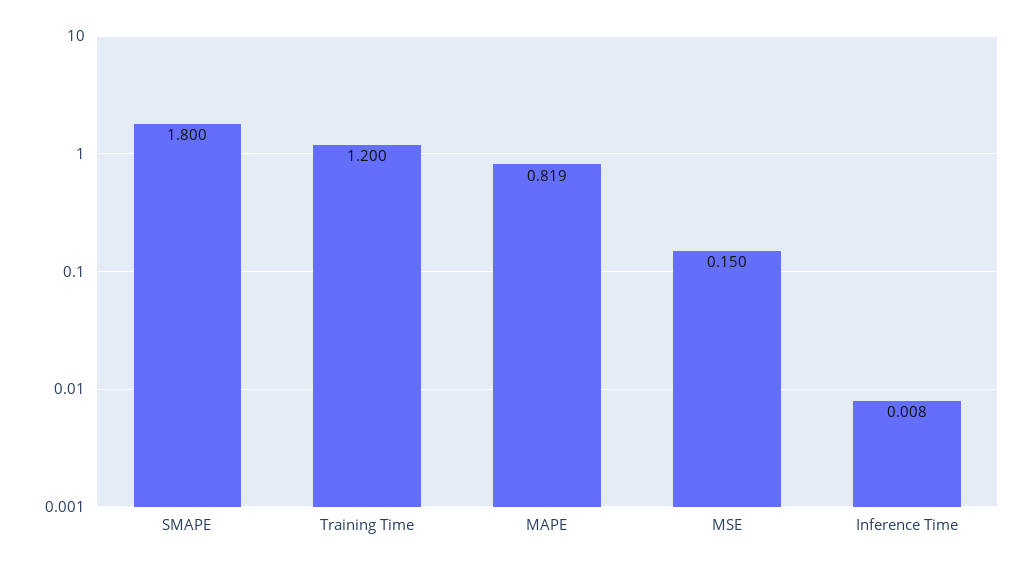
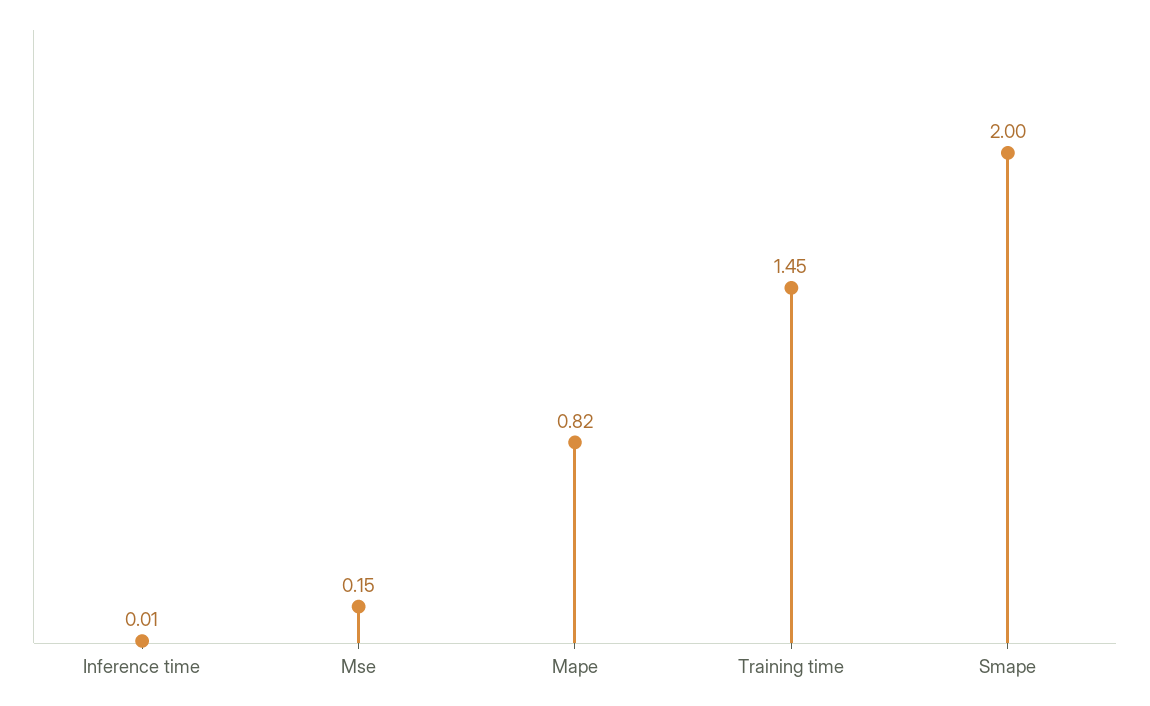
SMAPE: 1.8 -> 2
Training Time: 1.2 -> 1.45

